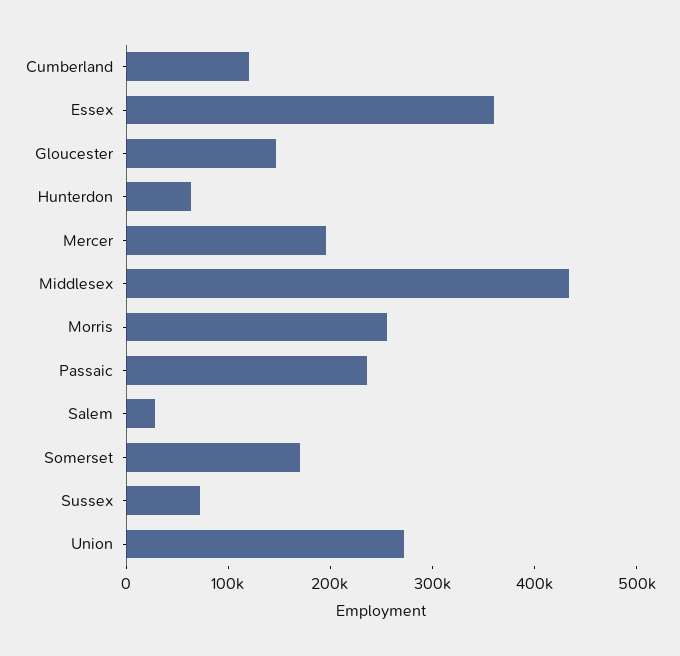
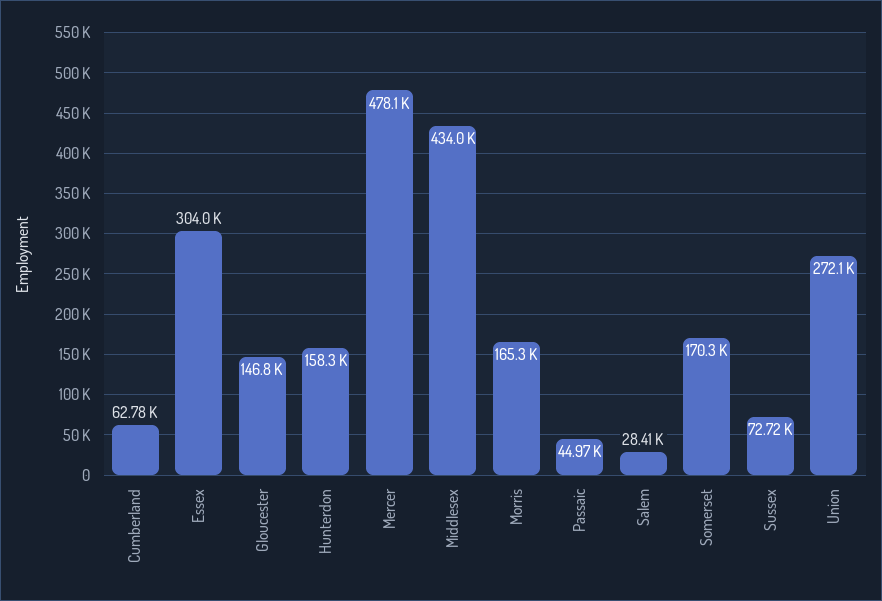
Cumberland: 120000 -> 62780
Essex: 360000 -> 304000
Hunterdon: 60000 -> 158300
Mercer: 200000 -> 478100
Morris: 260000 -> 165300
Passaic: 240000 -> 44970

